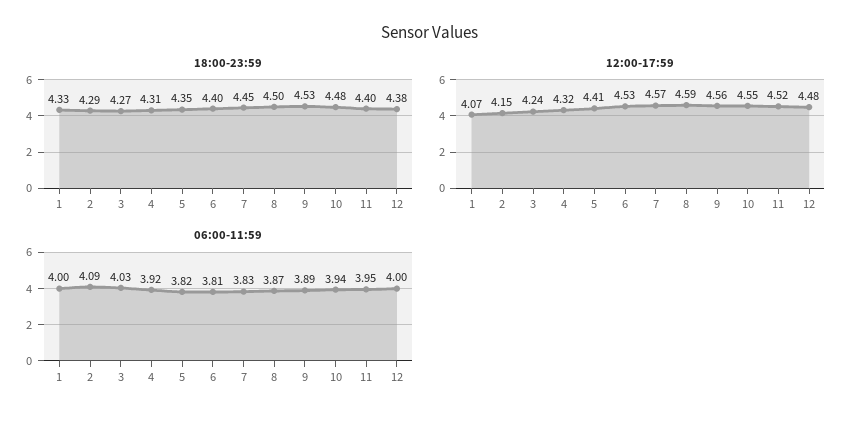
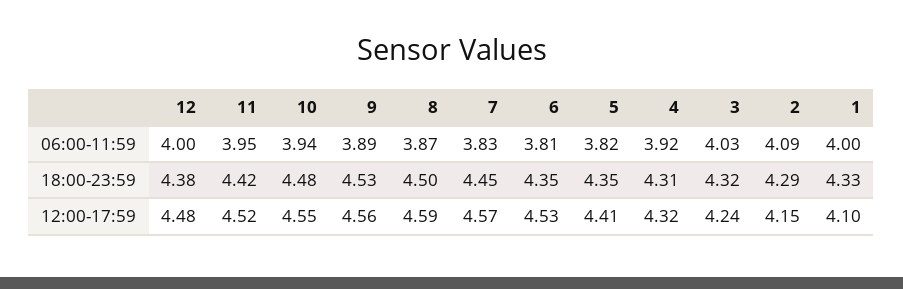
18:00-23:59, 3: 4.27 -> 4.32
18:00-23:59, 6: 4.4 -> 4.35
18:00-23:59, 11: 4.4 -> 4.42
12:00-17:59, 1: 4.07 -> 4.1

